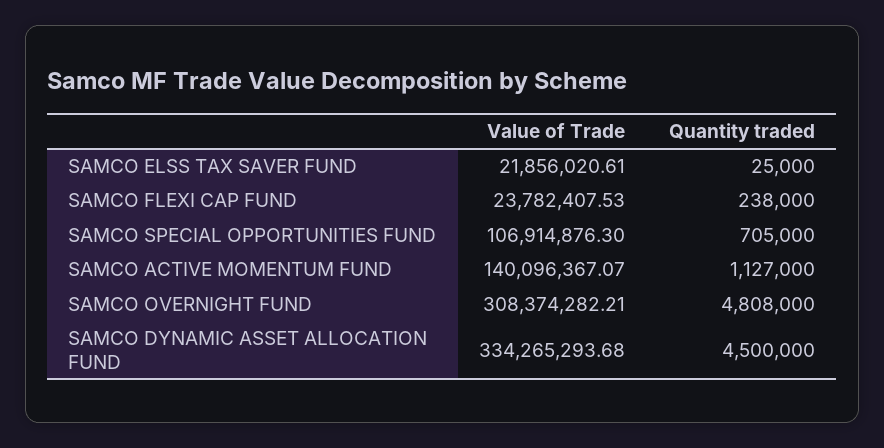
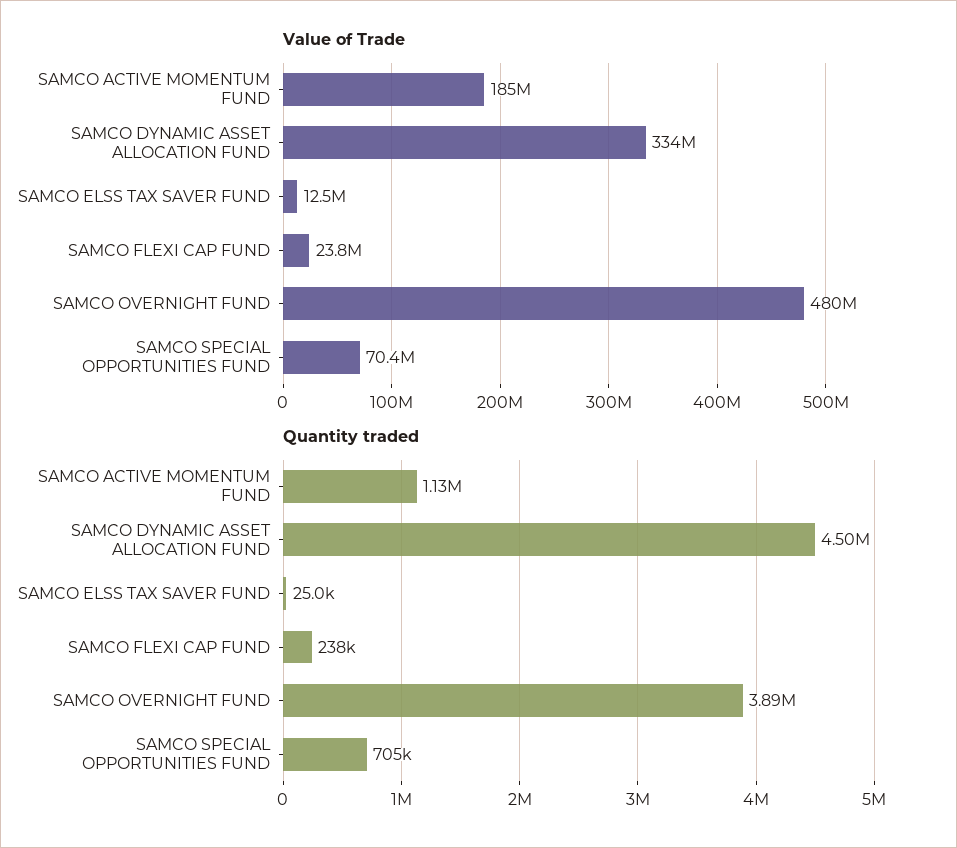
Value of Trade, SAMCO ELSS TAX SAVER FUND: 21856020.61 -> 12500000
Value of Trade, SAMCO SPECIAL OPPORTUNITIES FUND: 106914876.3 -> 70400000
Value of Trade, SAMCO ACTIVE MOMENTUM FUND: 140096367.07 -> 185000000
Value of Trade, SAMCO OVERNIGHT FUND: 308374282.21 -> 480000000
Quantity traded, SAMCO OVERNIGHT FUND: 4808000 -> 3890000

